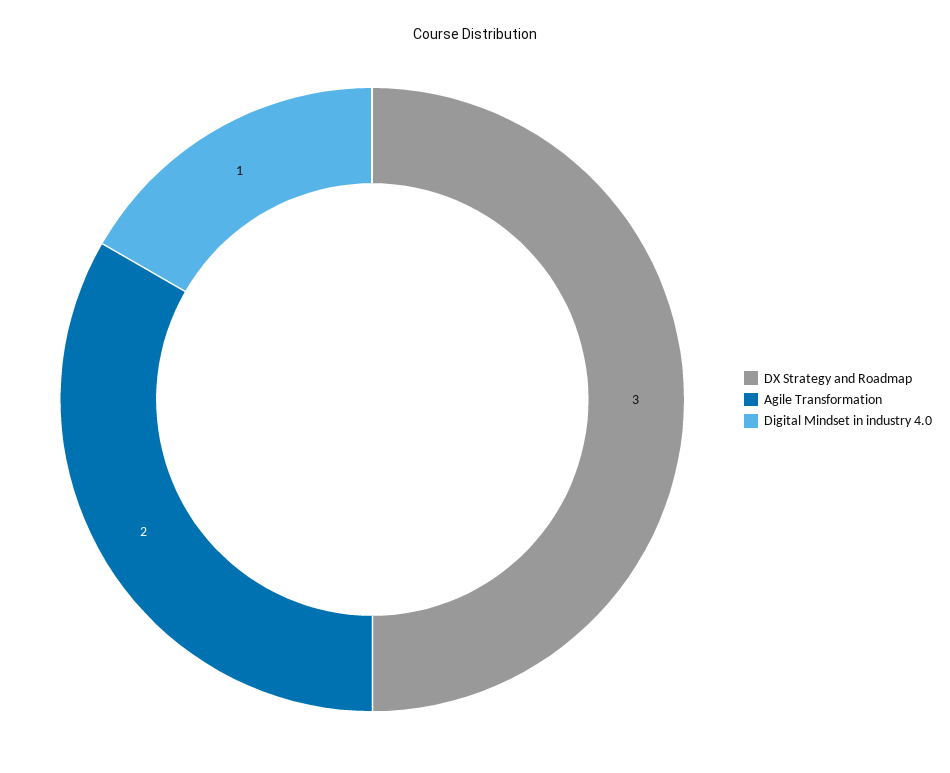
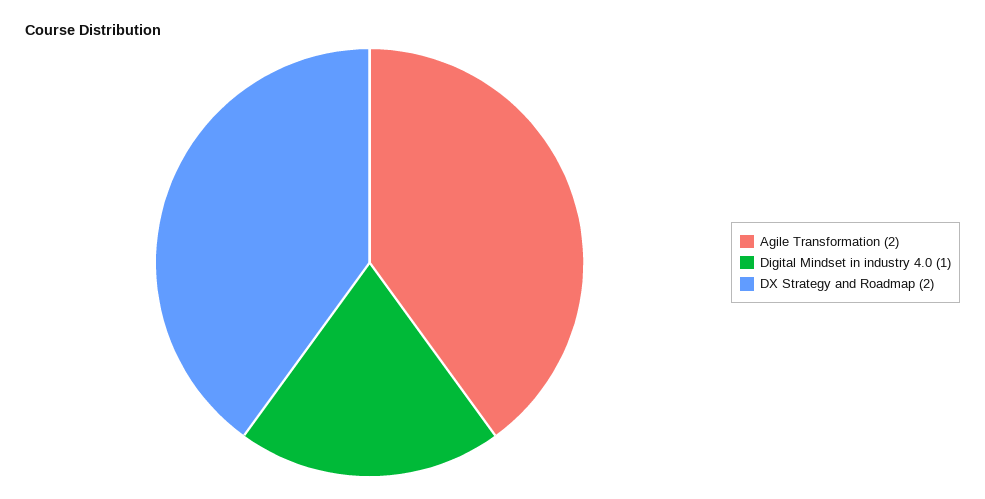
DX Strategy and Roadmap: 3 -> 2

